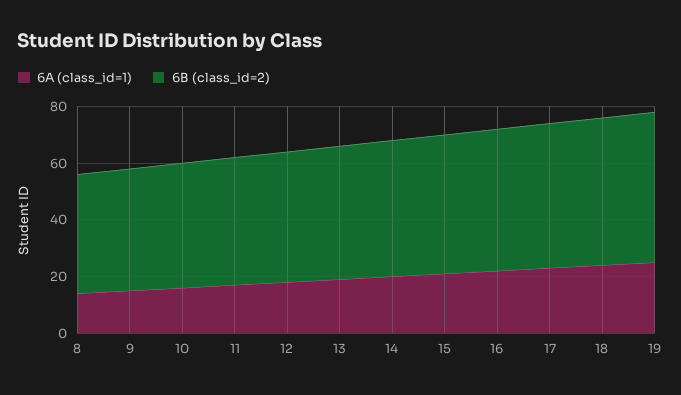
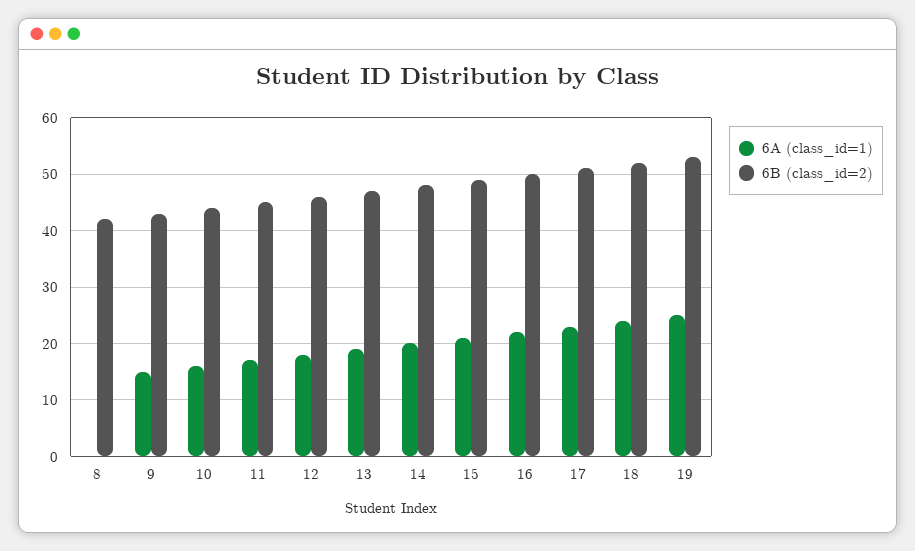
6A (class_id=1), 8: 15 -> 0

